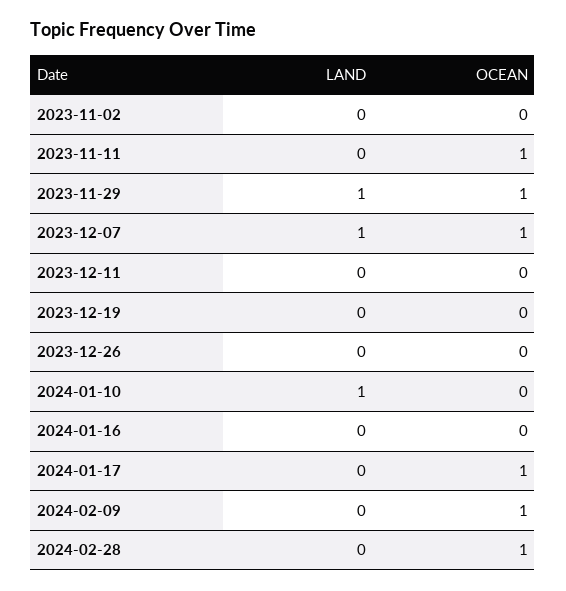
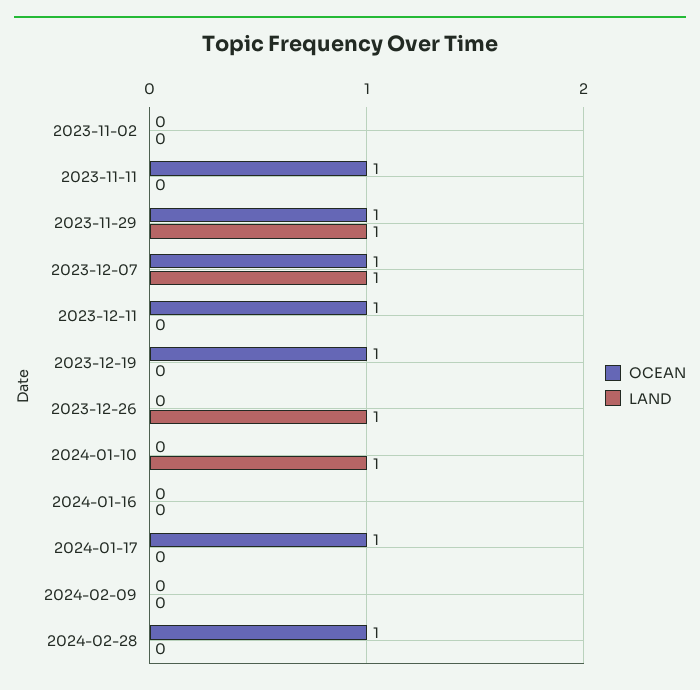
OCEAN, 2023-12-11: 0 -> 1
OCEAN, 2023-12-19: 0 -> 1
LAND, 2023-12-26: 0 -> 1
OCEAN, 2024-02-09: 1 -> 0

